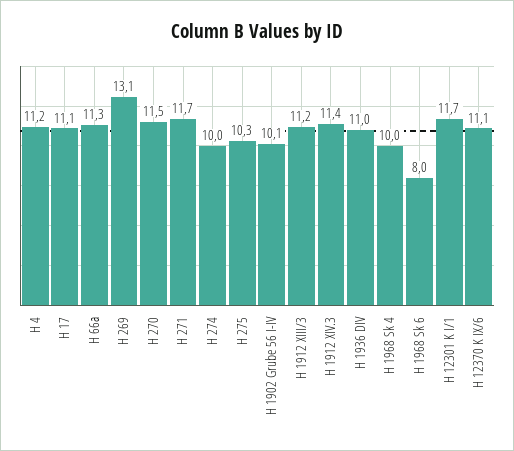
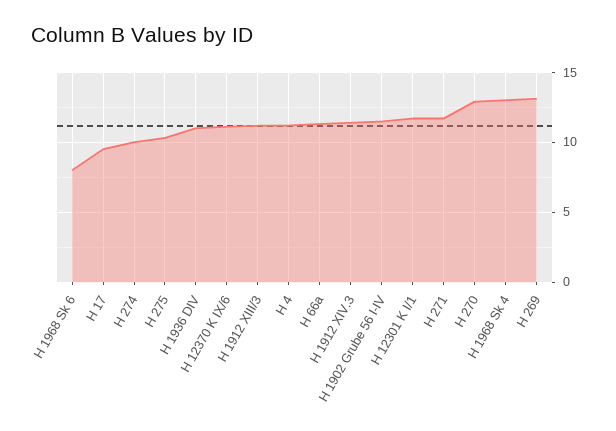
H 17: 11.1 -> 9.5
H 270: 11.5 -> 13
H 1902 Grube 56 I-IV: 10.1 -> 11.5
H 1968 Sk 4: 10 -> 13

